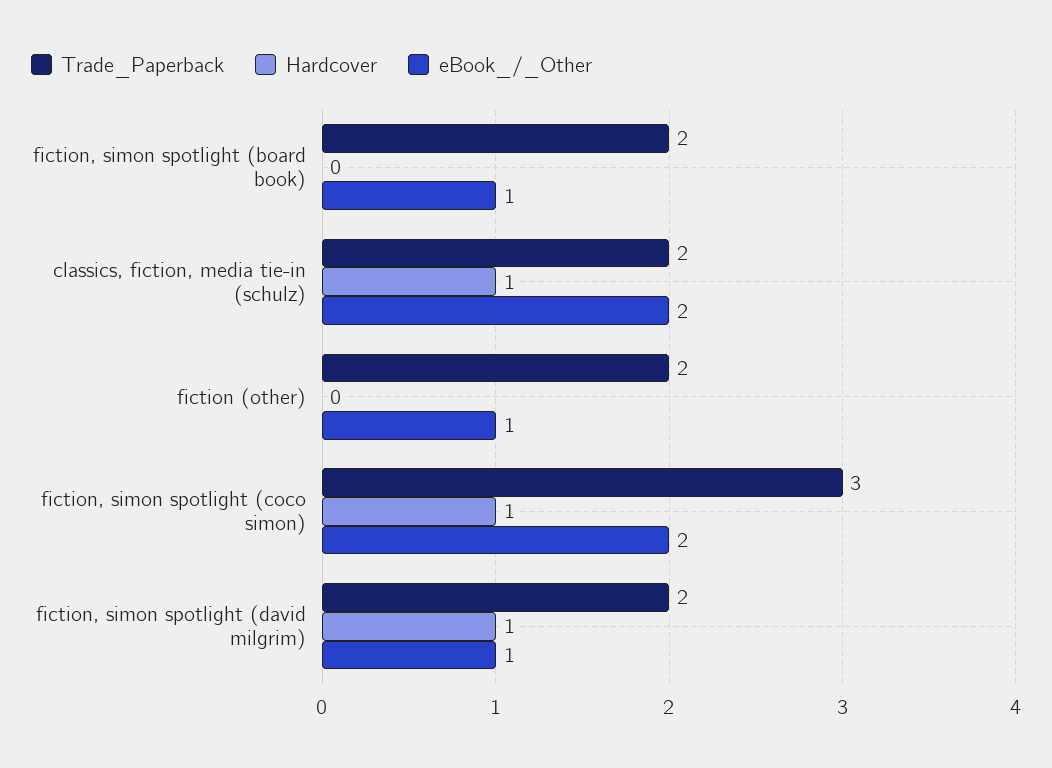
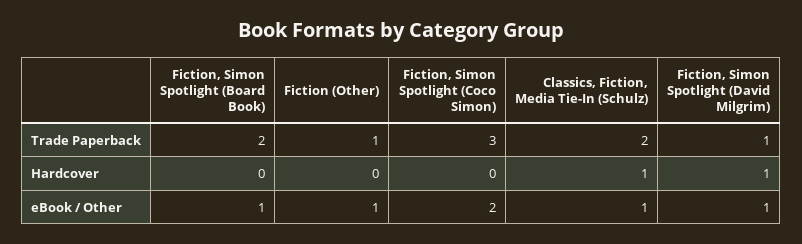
eBook_/_Other, classics, fiction, media tie-in (schulz): 2 -> 1
Trade_Paperback, fiction (other): 2 -> 1
Hardcover, fiction, simon spotlight (coco simon): 1 -> 0
Trade_Paperback, fiction, simon spotlight (david milgrim): 2 -> 1

